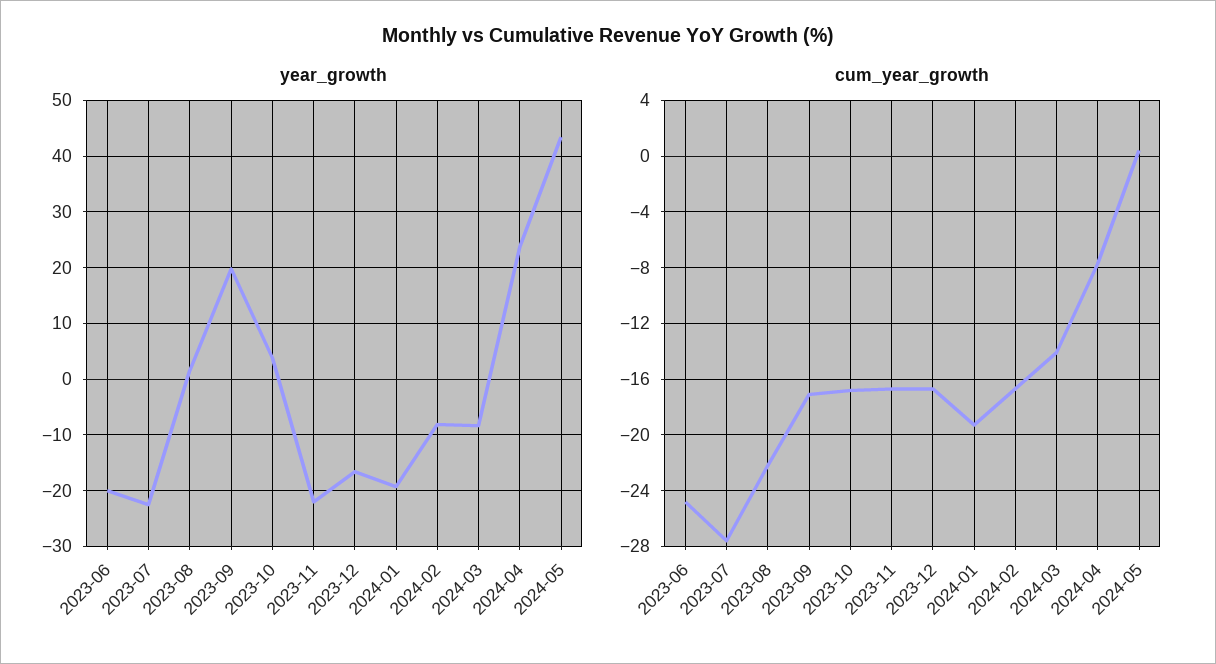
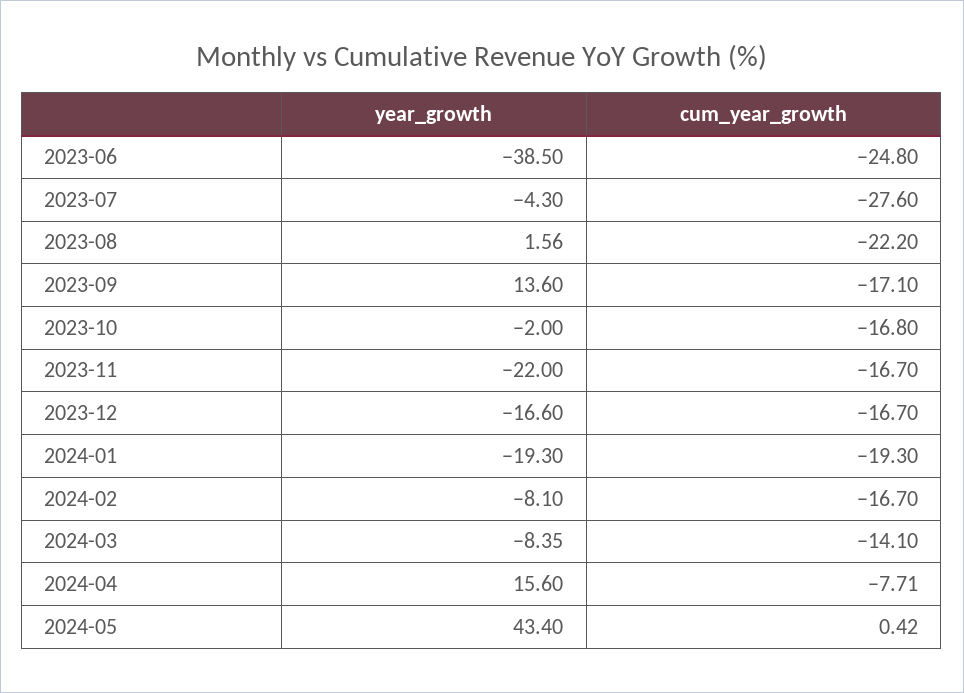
year_growth, 2023-06: -20 -> -38.5
year_growth, 2023-07: -22 -> -4.3
year_growth, 2023-09: 20 -> 13.6
year_growth, 2023-10: 4 -> -2
year_growth, 2024-04: 24 -> 15.6

